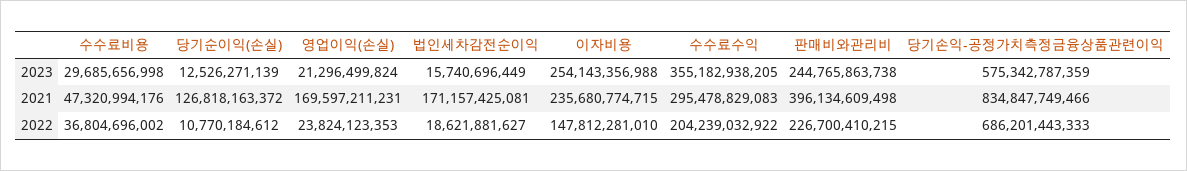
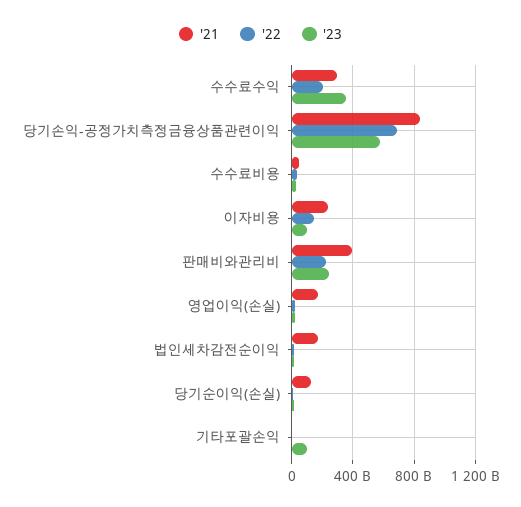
2023, 이자비용: 254143356988 -> 100000000000
2021, 기타포괄손익: none -> 0
2022, 기타포괄손익: none -> 0
2023, 기타포괄손익: none -> 100000000000

